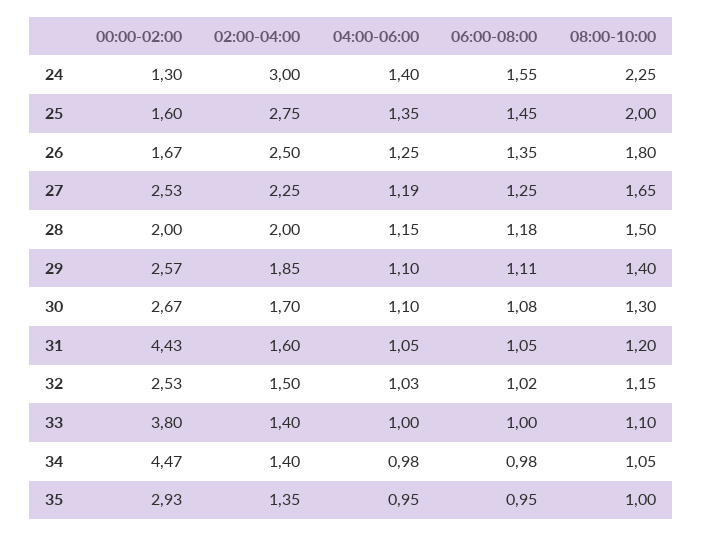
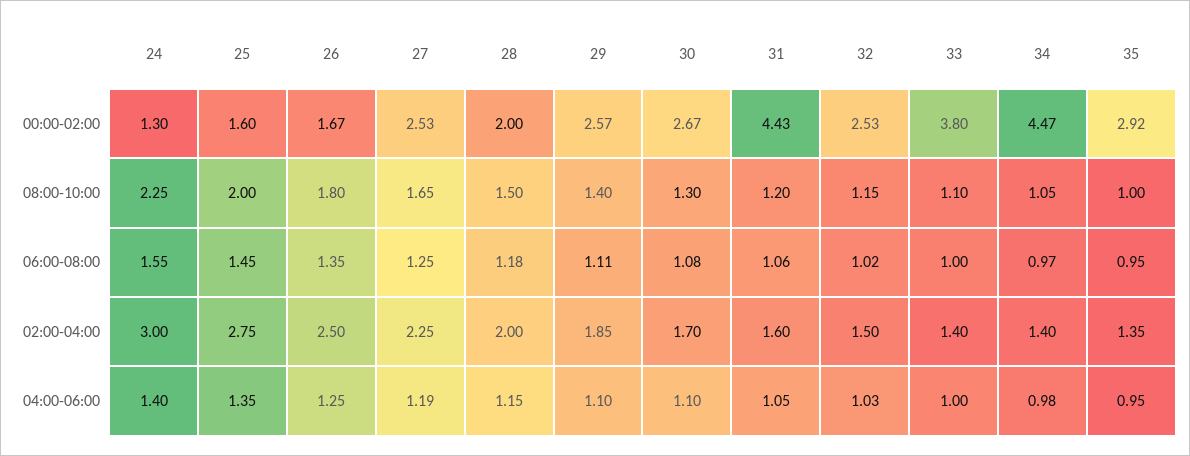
06:00-08:00, 31: 1.05 -> 1.06
06:00-08:00, 34: 0.98 -> 0.97
00:00-02:00, 35: 2.93 -> 2.92

